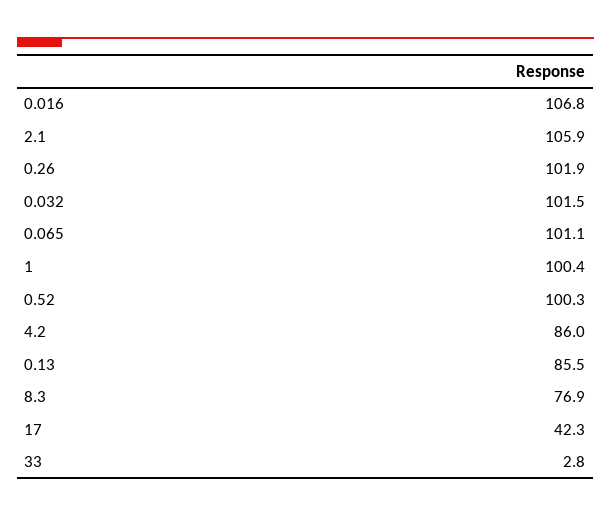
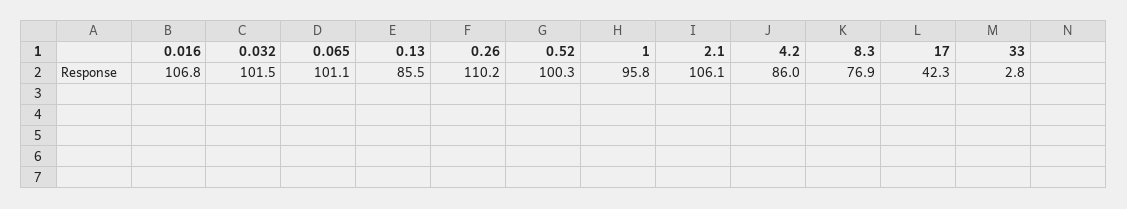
2.1: 105.9 -> 106.1
0.26: 101.9 -> 110.2
1: 100.4 -> 95.8

